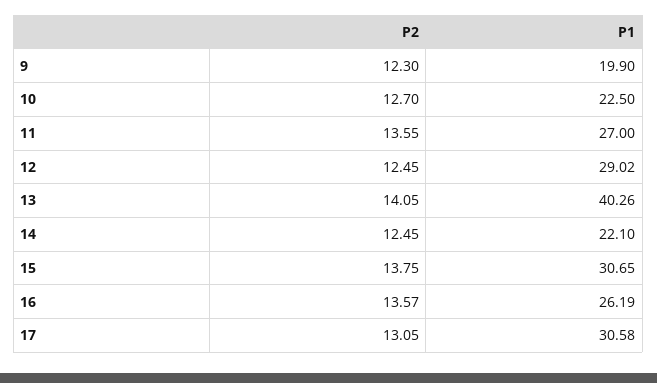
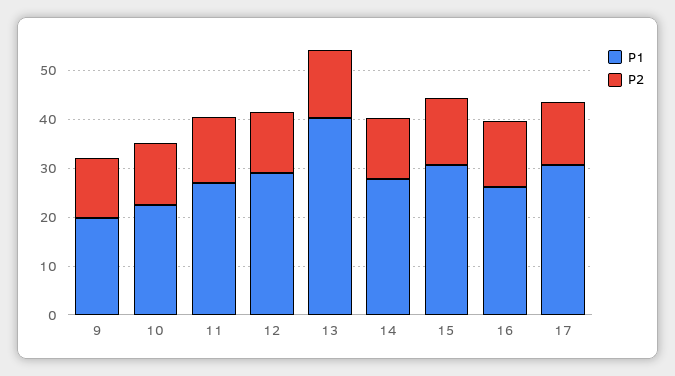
P1, 14: 22.1 -> 28

